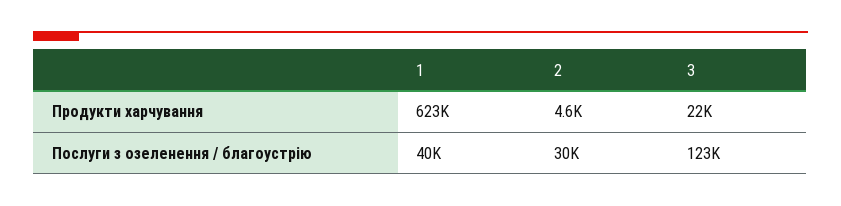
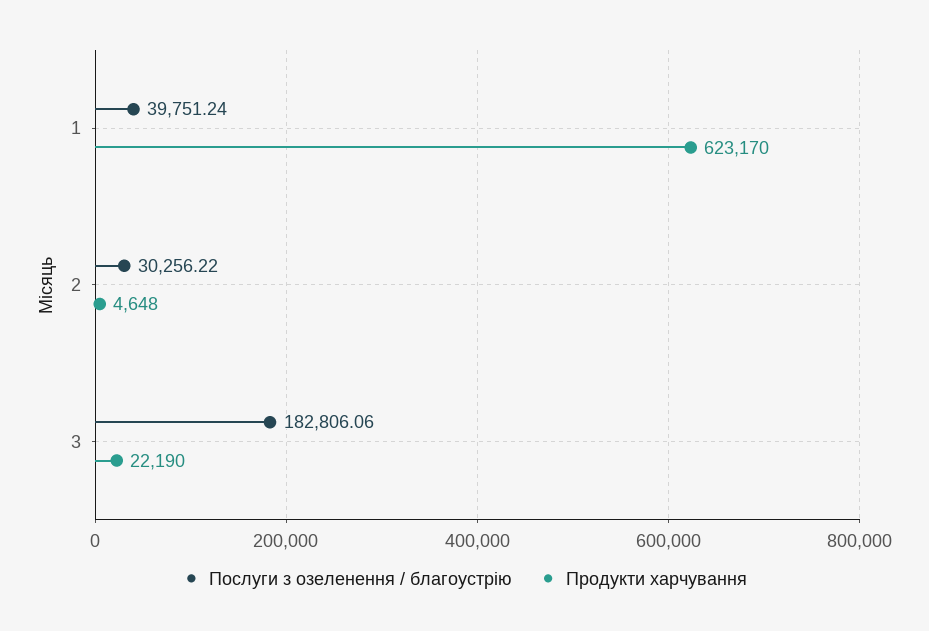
Послуги з озеленення / благоустрію, 3: 123000 -> 182806.06

